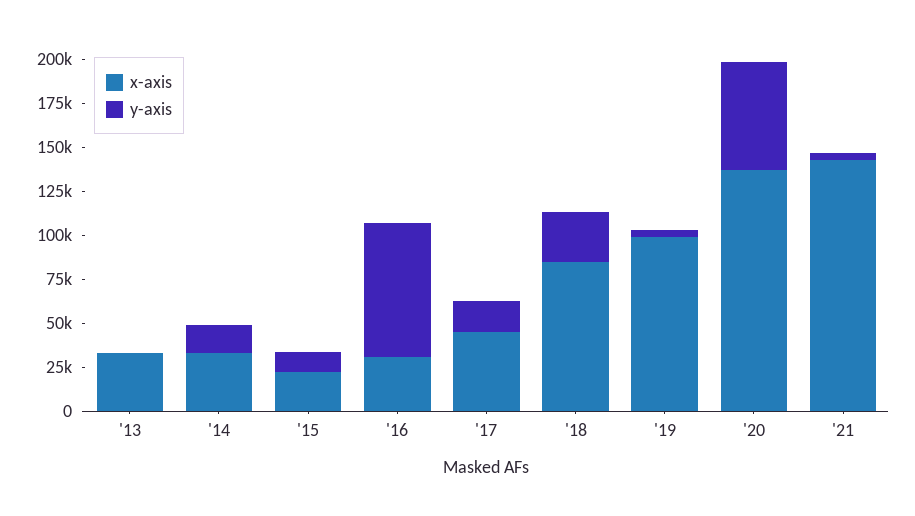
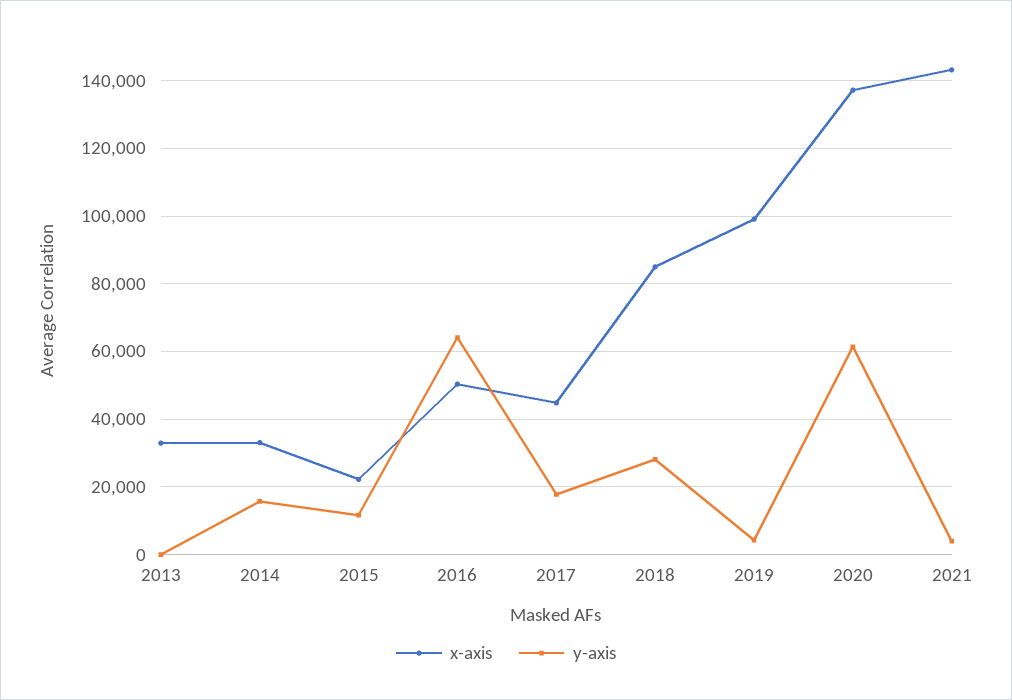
x-axis, '16: 30000 -> 50000
y-axis, '16: 75000 -> 64000

